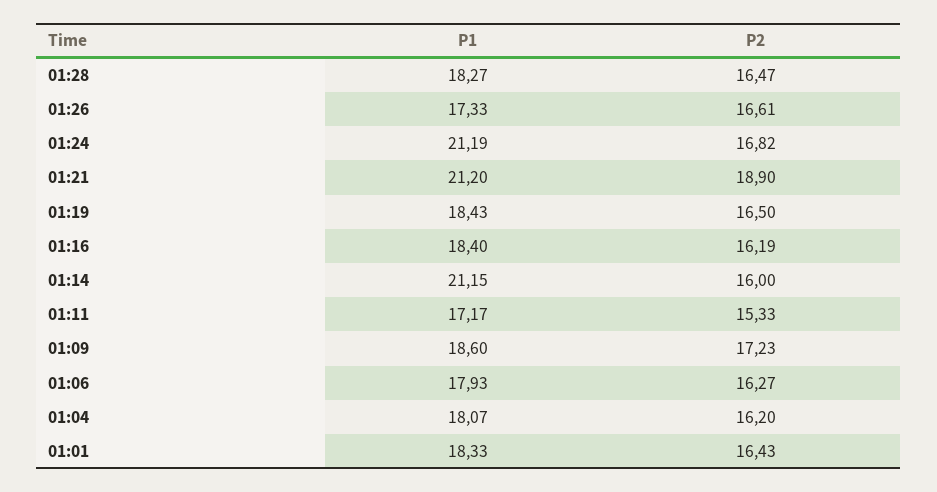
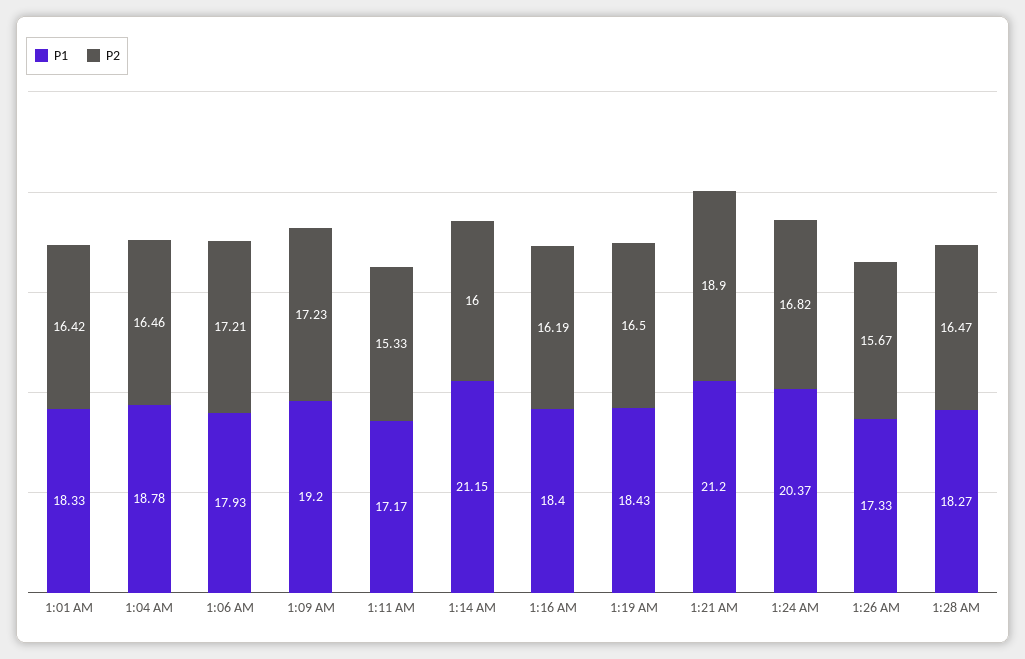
P2, 01:26: 16.61 -> 15.67
P1, 01:24: 21.19 -> 20.37
P1, 01:09: 18.6 -> 19.2
P2, 01:06: 16.27 -> 17.21
P1, 01:04: 18.07 -> 18.78
P2, 01:04: 16.2 -> 16.46
P2, 01:01: 16.43 -> 16.42

